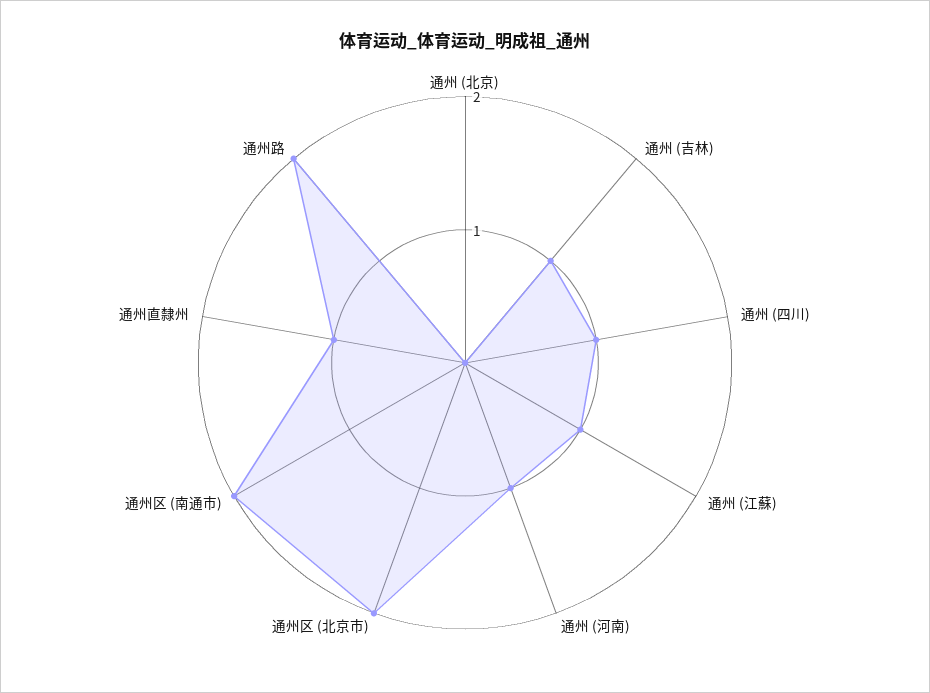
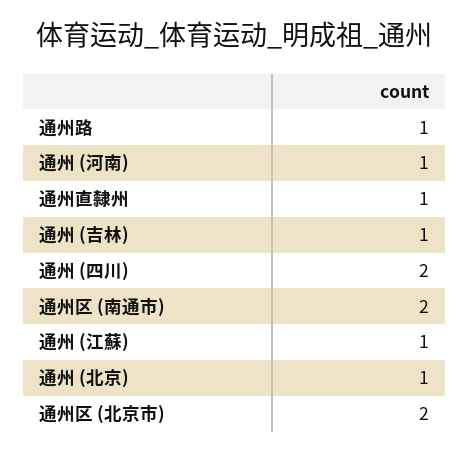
通州 (北京): 0 -> 1
通州 (四川): 1 -> 2
通州路: 2 -> 1

